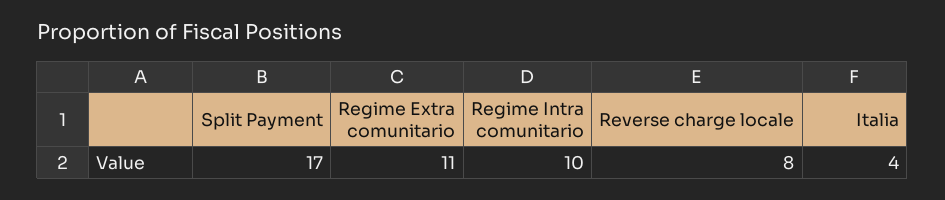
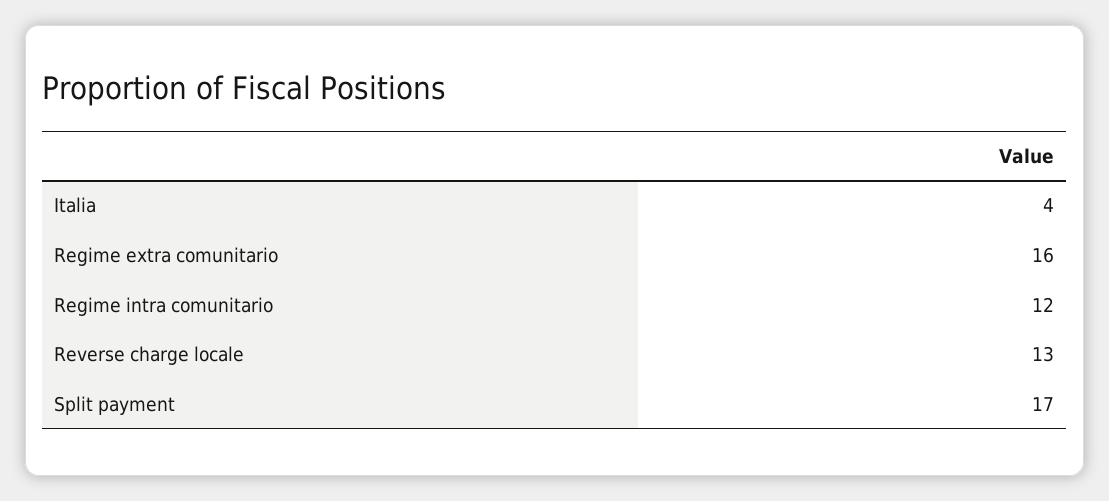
Regime Extra comunitario: 11 -> 16
Regime Intra comunitario: 10 -> 12
Reverse charge locale: 8 -> 13

